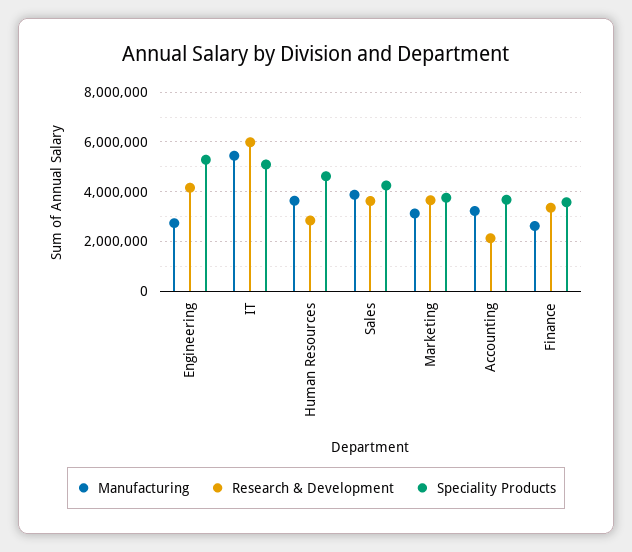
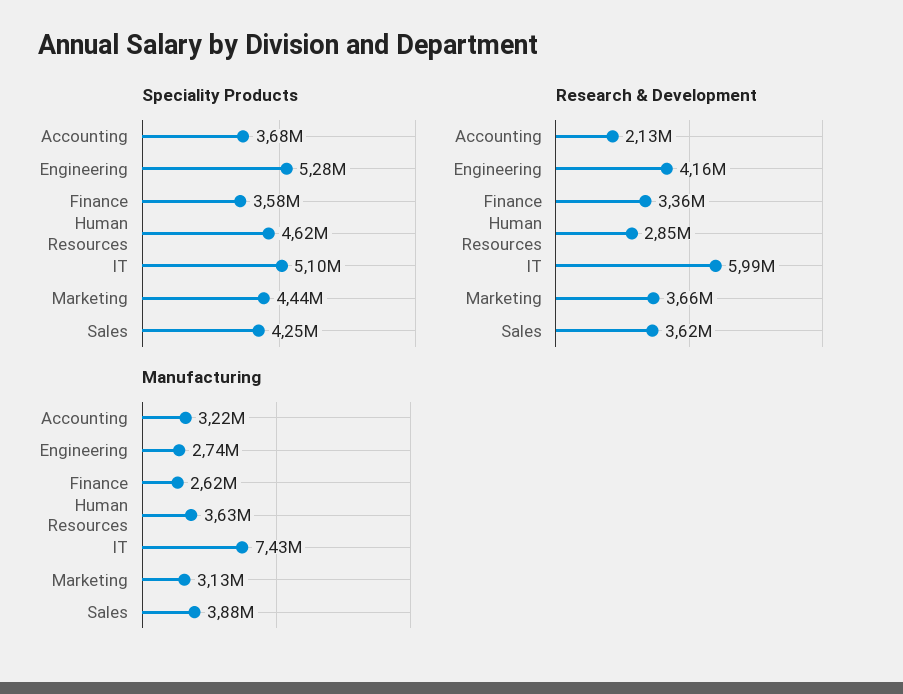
Manufacturing, IT: 5500000 -> 7430000
Speciality Products, Marketing: 3750000 -> 4440000

